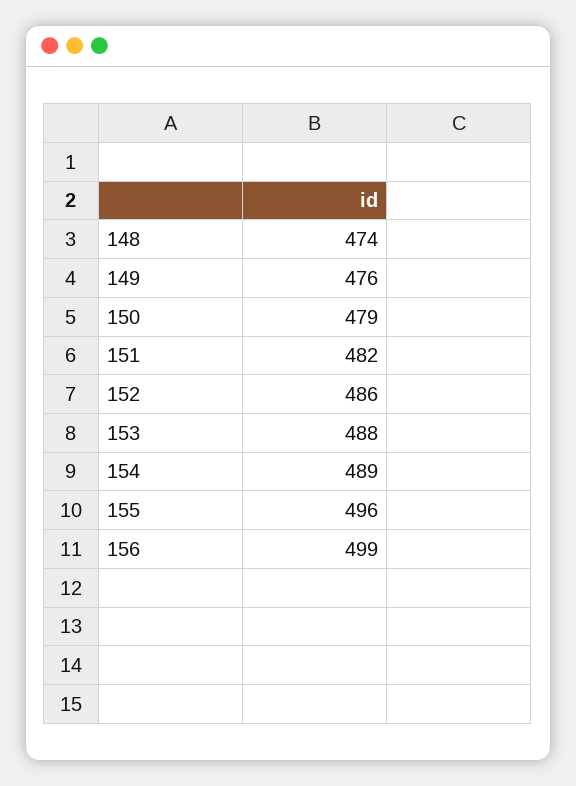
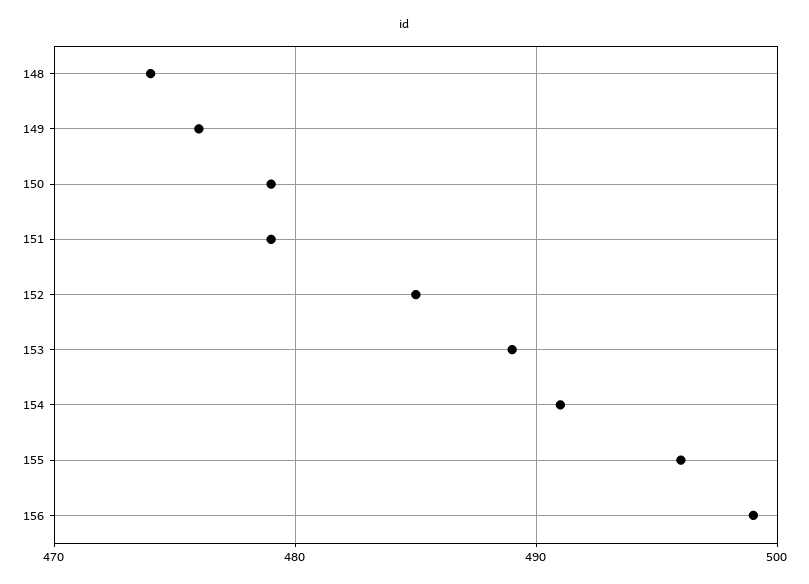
151: 482 -> 479
152: 486 -> 485
153: 488 -> 489
154: 489 -> 491

